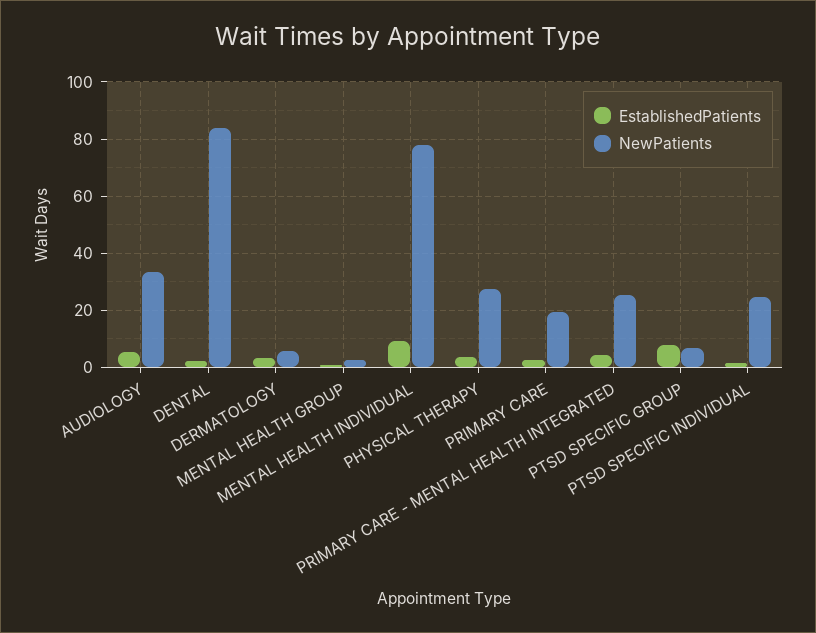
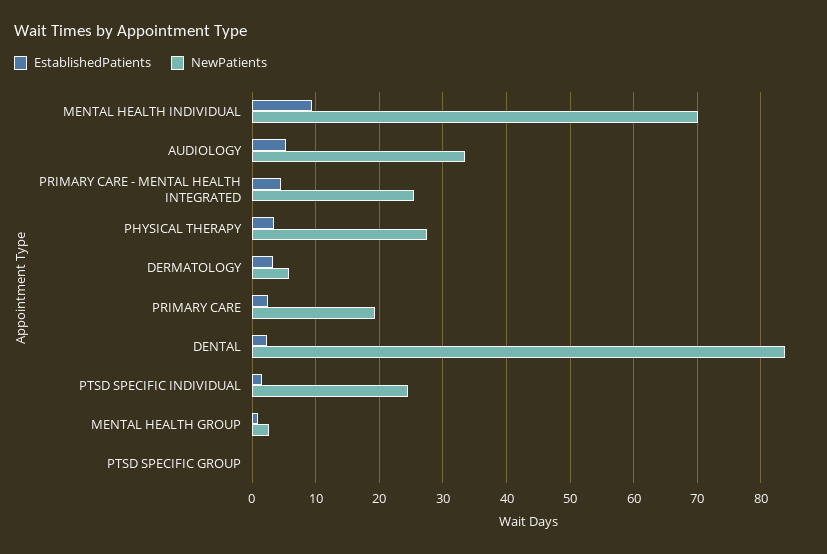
NewPatients, MENTAL HEALTH INDIVIDUAL: 77.5 -> 70
EstablishedPatients, PTSD SPECIFIC GROUP: 7.5 -> 0
NewPatients, PTSD SPECIFIC GROUP: 7.5 -> 0

